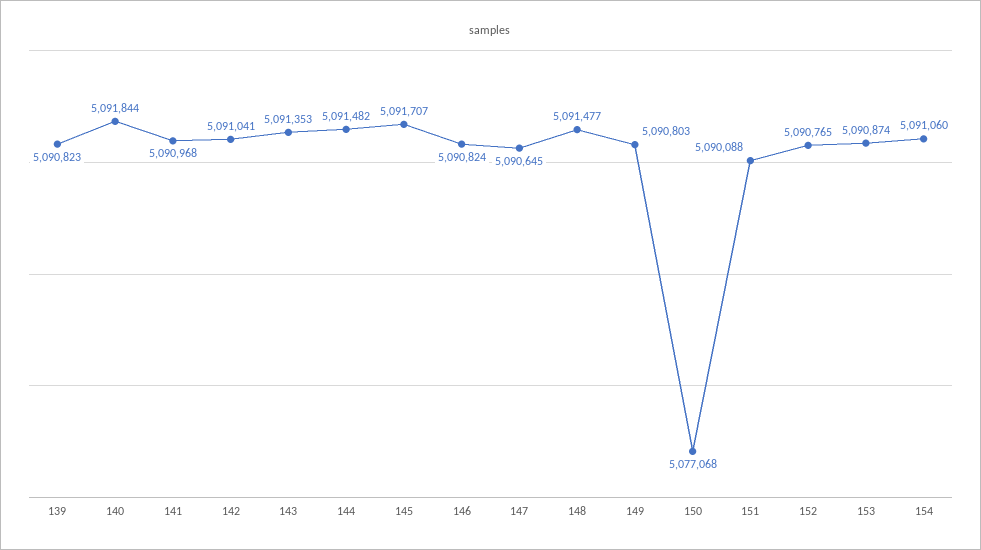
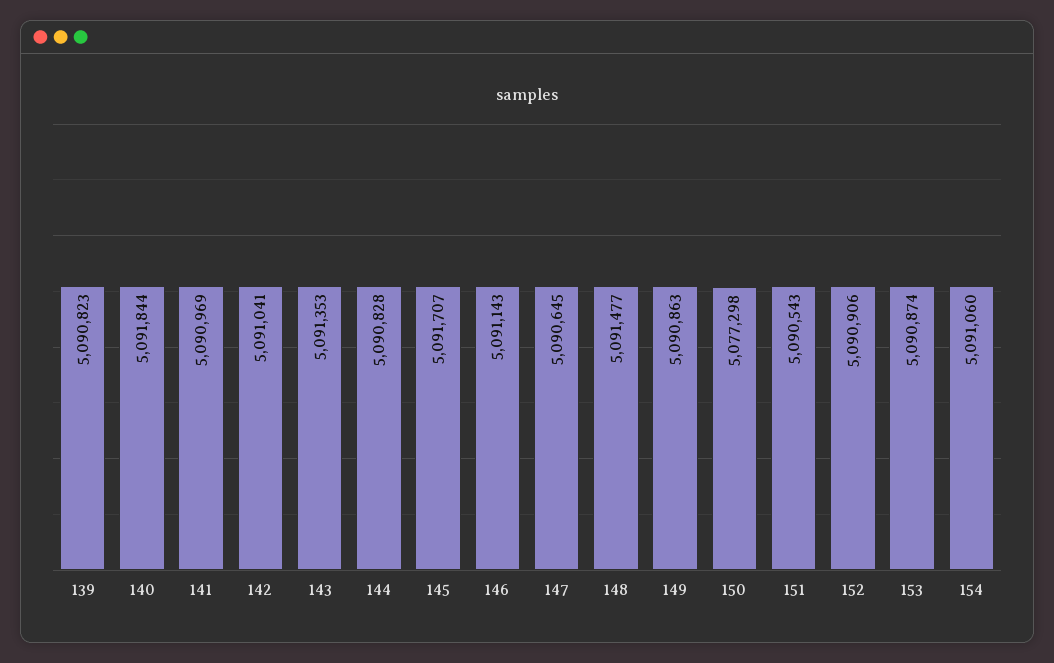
141: 5090968 -> 5090969
144: 5091482 -> 5090828
146: 5090824 -> 5091143
149: 5090803 -> 5090863
150: 5077068 -> 5077298
151: 5090088 -> 5090543
152: 5090765 -> 5090906

